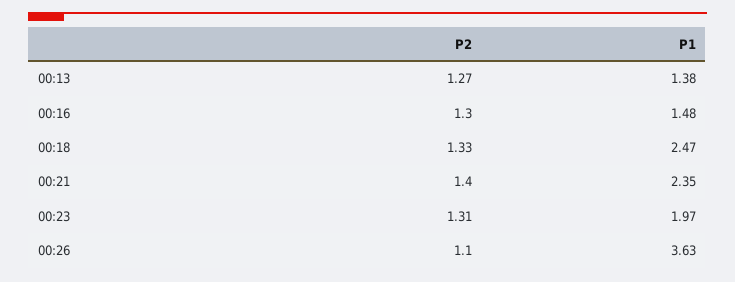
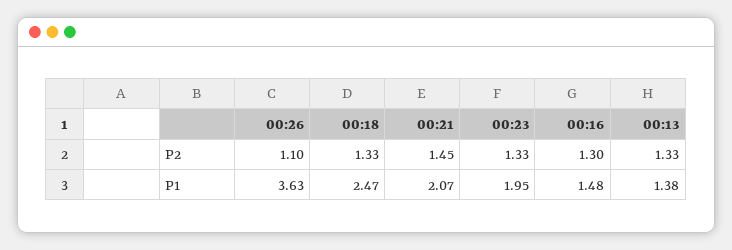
P2, 00:13: 1.27 -> 1.33
P2, 00:21: 1.4 -> 1.45
P1, 00:21: 2.35 -> 2.07
P2, 00:23: 1.31 -> 1.33
P1, 00:23: 1.97 -> 1.95

